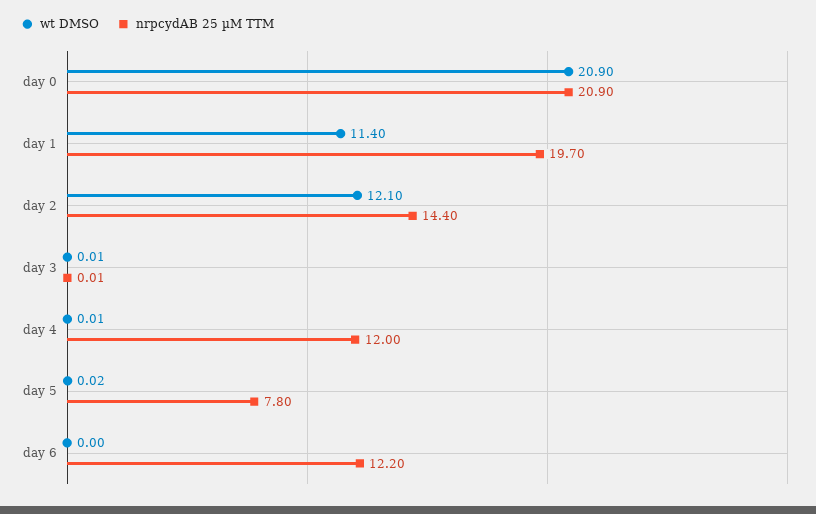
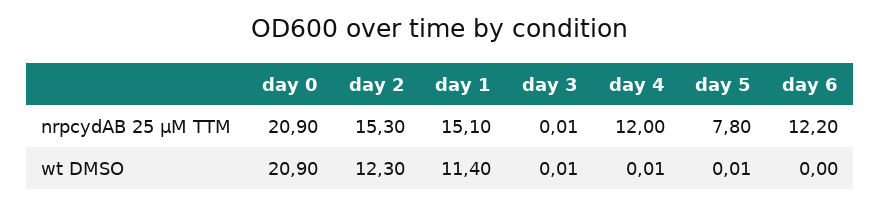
nrpcydAB 25 µM TTM, day 1: 19.7 -> 15.1
wt DMSO, day 2: 12.1 -> 12.3
nrpcydAB 25 µM TTM, day 2: 14.4 -> 15.3
wt DMSO, day 5: 0.02 -> 0.01

